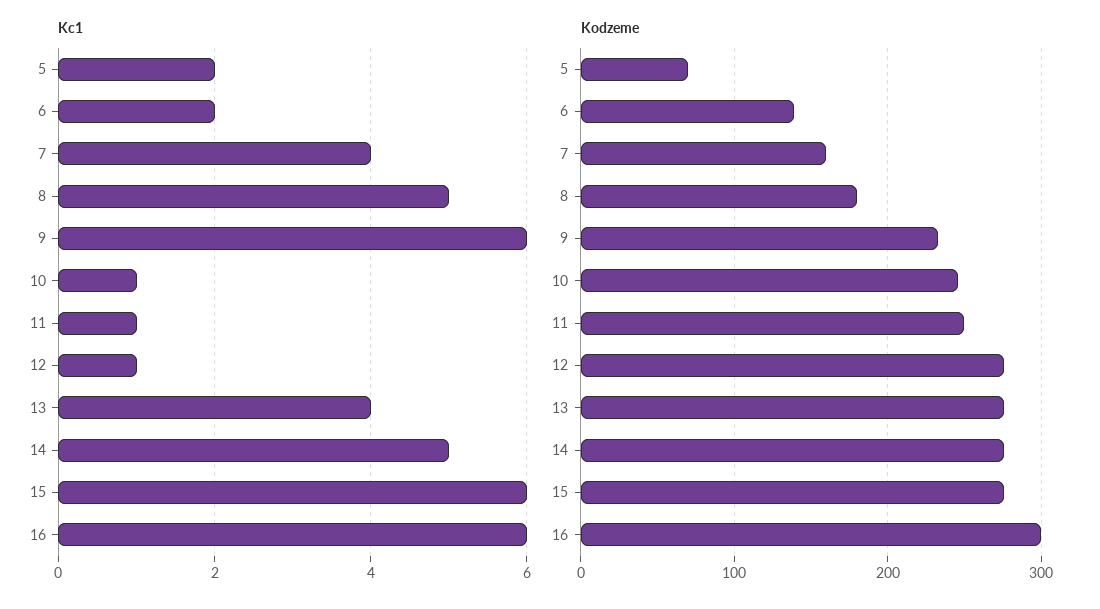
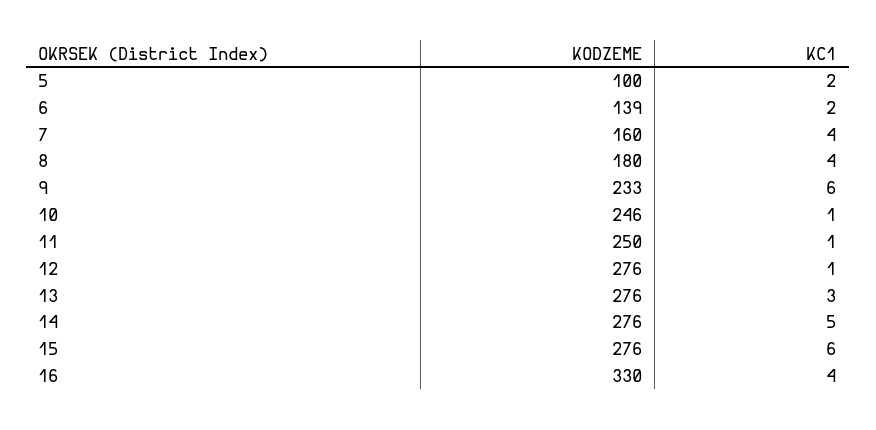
Kc1, 8: 5 -> 4
Kc1, 13: 4 -> 3
Kc1, 16: 6 -> 4
Kodzeme, 5: 70 -> 100
Kodzeme, 16: 300 -> 330

